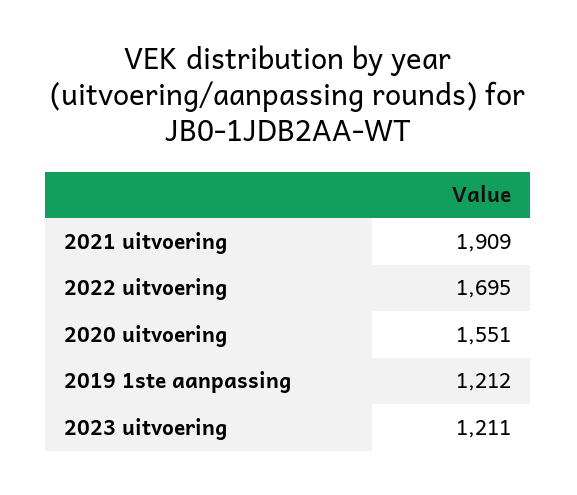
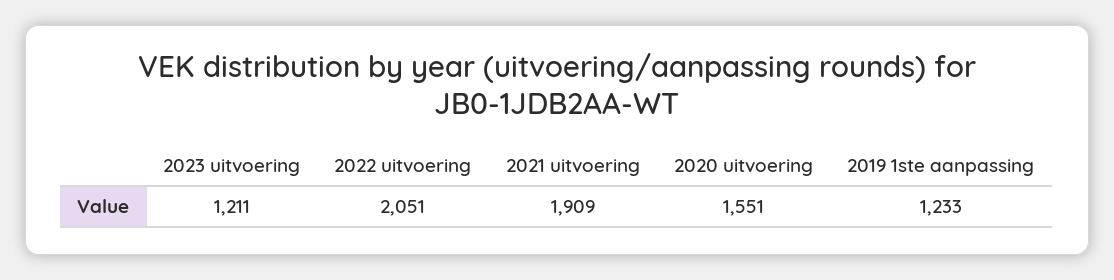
2022 uitvoering: 1695 -> 2051
2019 1ste aanpassing: 1212 -> 1233

